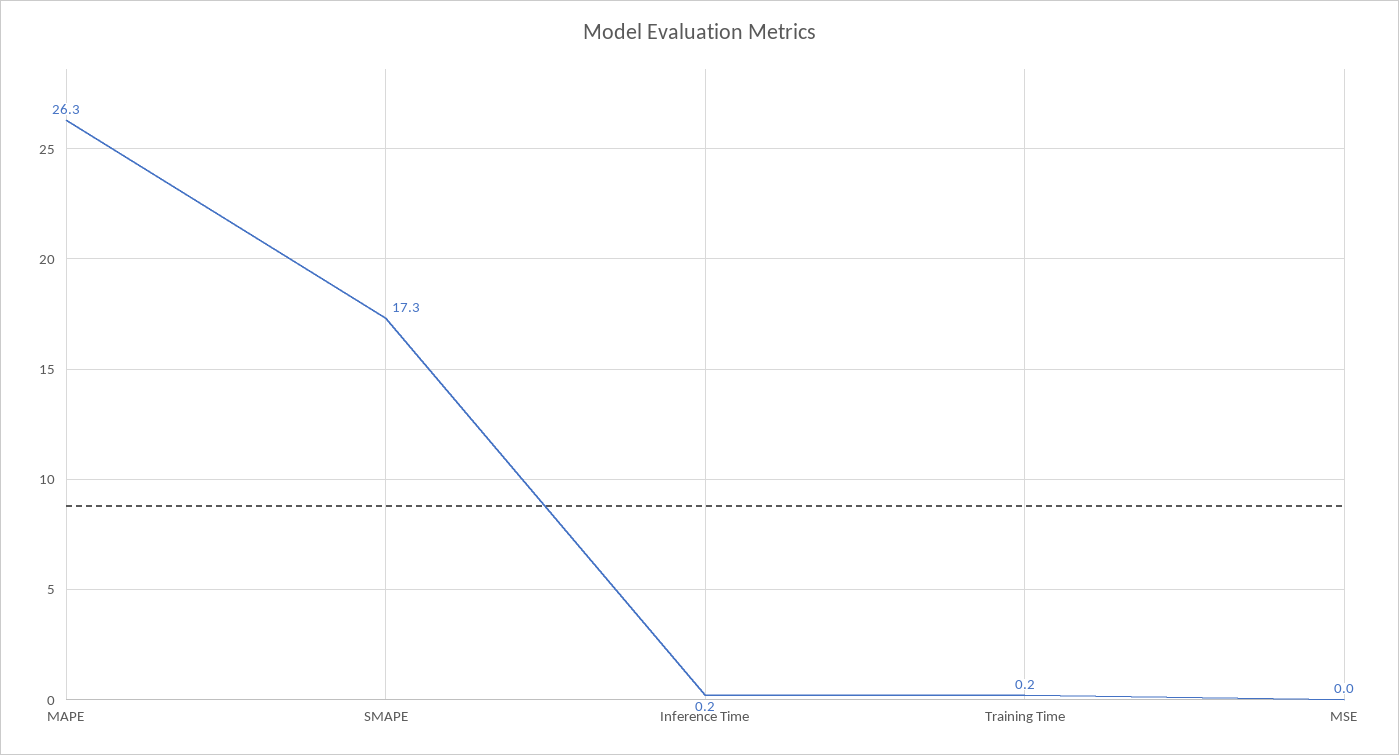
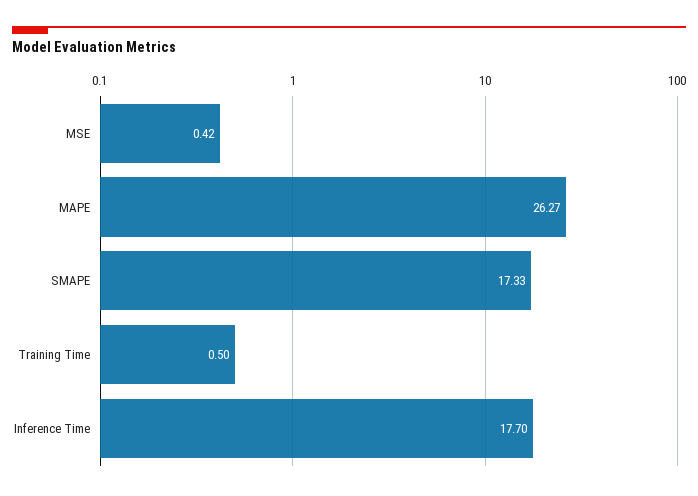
Inference Time: 0.2 -> 17.7
Training Time: 0.2 -> 0.5
MSE: 0 -> 0.42

